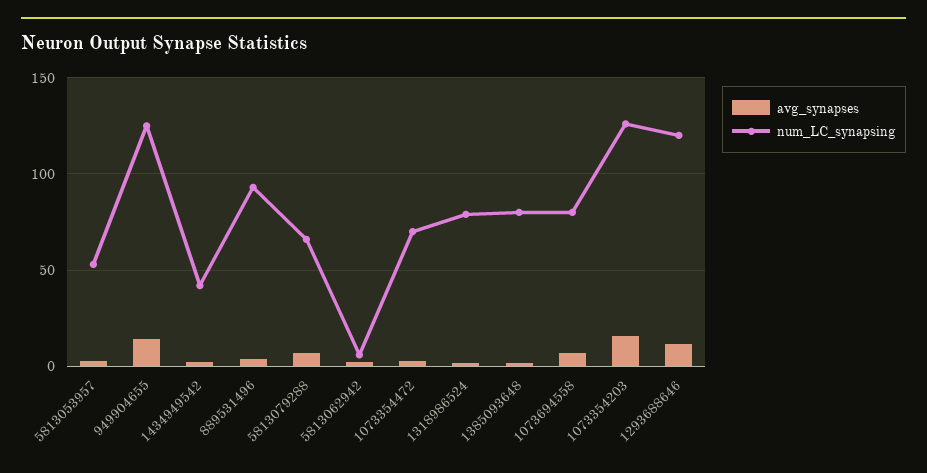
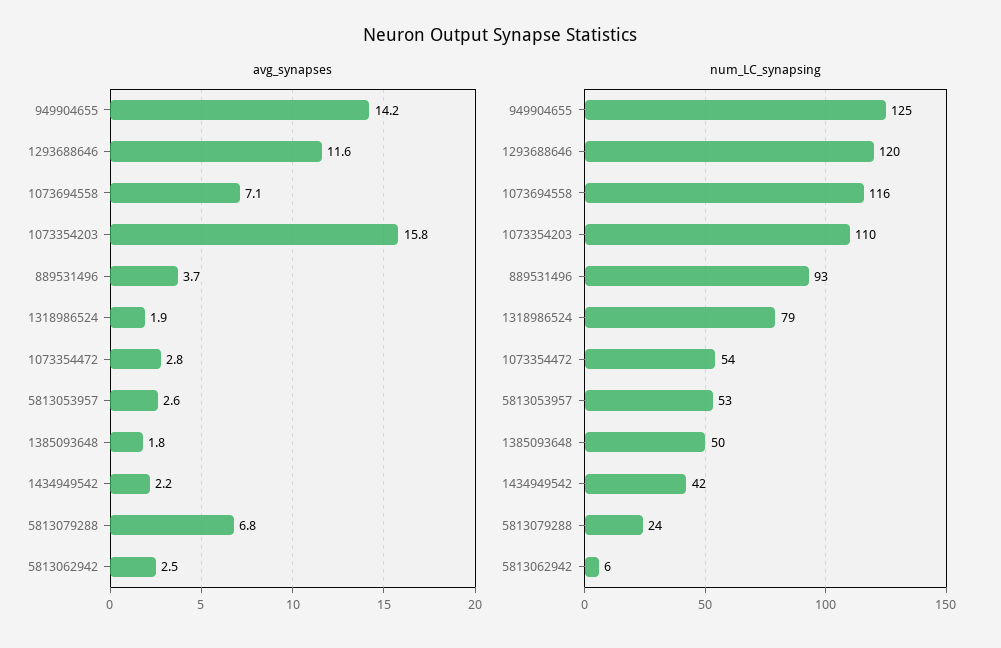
num_LC_synapsing, 5813079288: 65 -> 24
num_LC_synapsing, 1073354472: 70 -> 54
num_LC_synapsing, 1385093648: 80 -> 50
num_LC_synapsing, 1073694558: 80 -> 116
num_LC_synapsing, 1073354203: 125 -> 110

